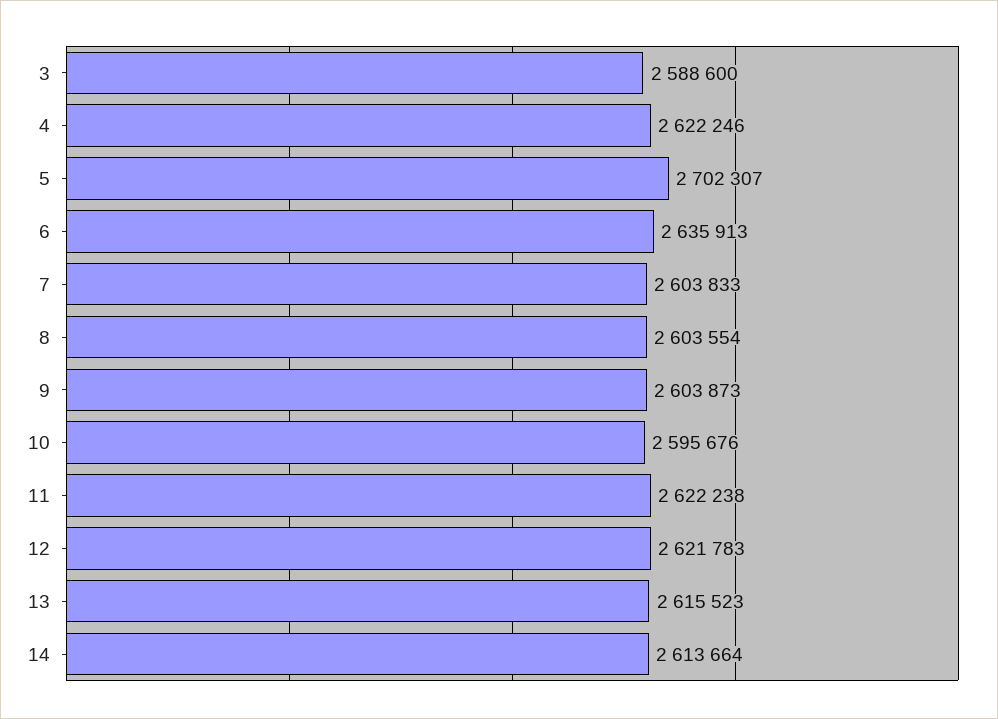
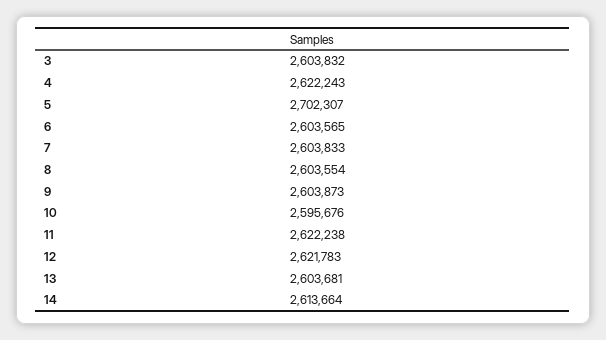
3: 2588600 -> 2603832
4: 2622246 -> 2622243
6: 2635913 -> 2603565
13: 2615523 -> 2603681

